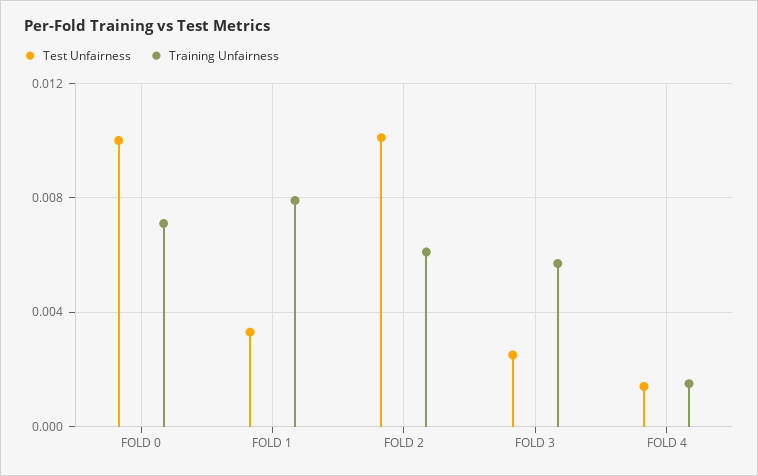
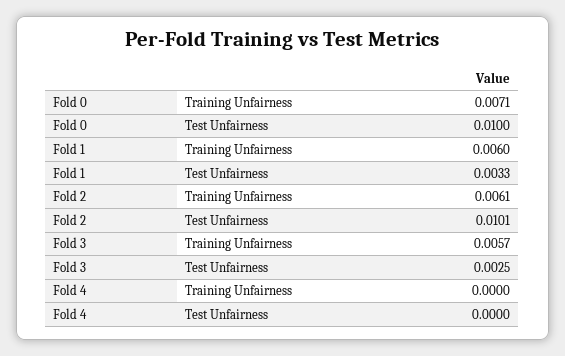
Training Unfairness, FOLD 1: 0.008 -> 0.006
Test Unfairness, FOLD 4: 0.0015 -> 0
Training Unfairness, FOLD 4: 0.0015 -> 0

